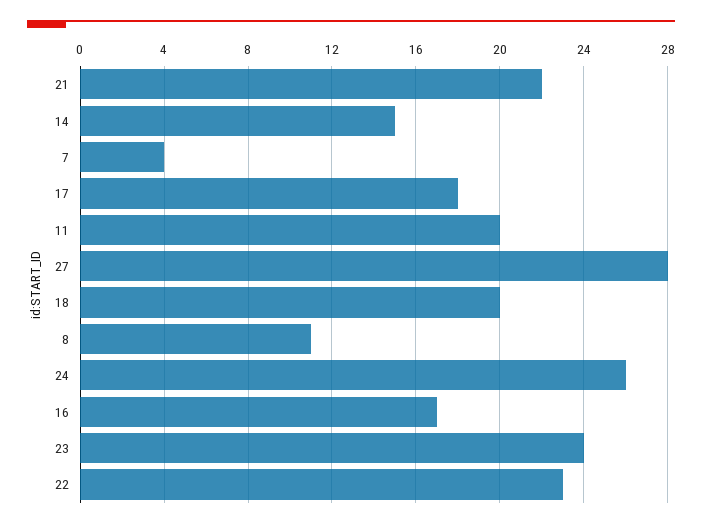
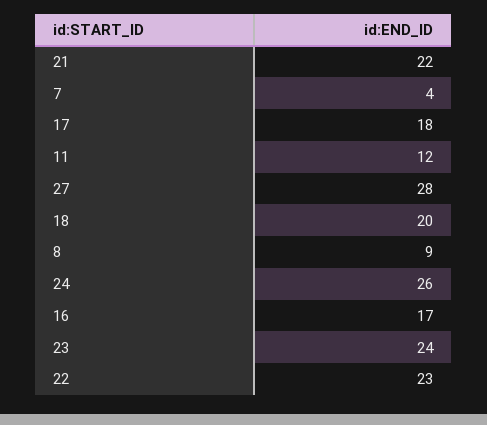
14: 15 -> none
11: 20 -> 12
8: 11 -> 9

